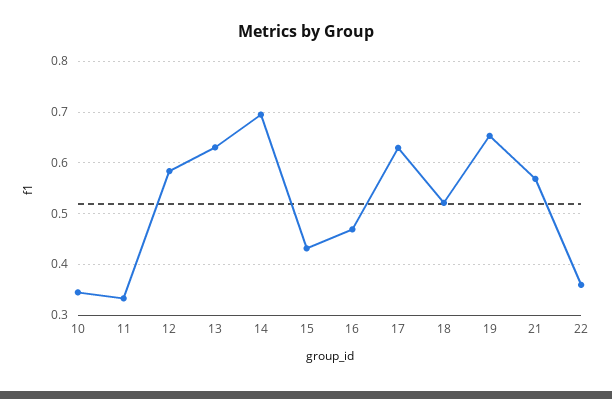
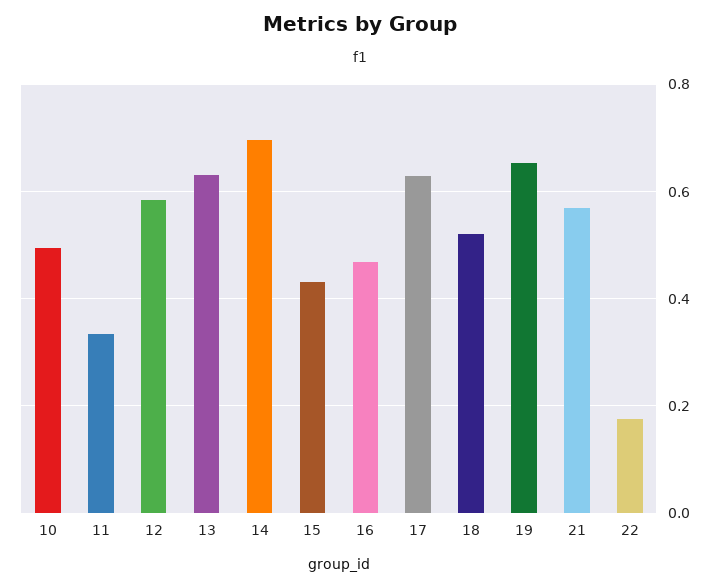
10: 0.34 -> 0.5
22: 0.36 -> 0.18

